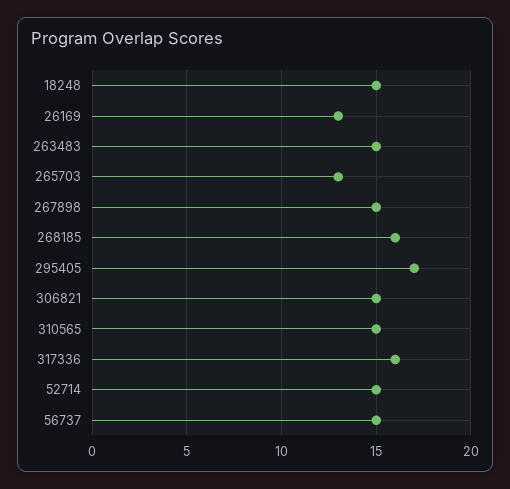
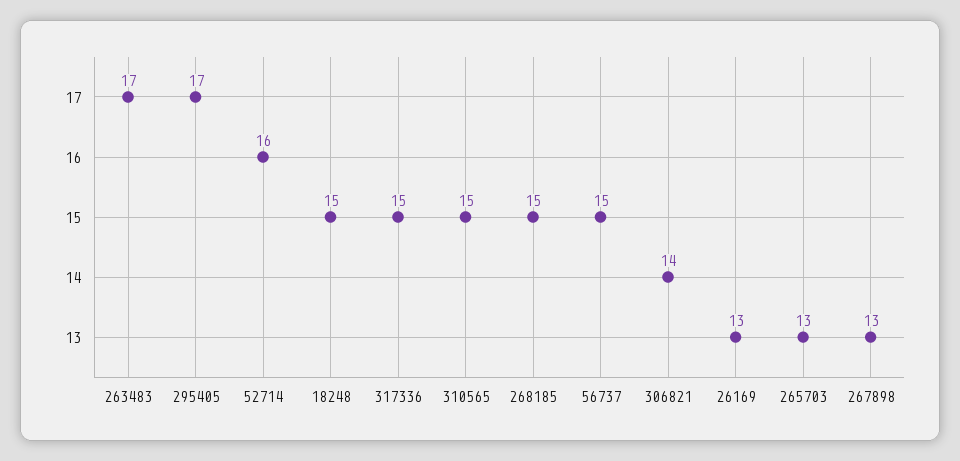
263483: 15 -> 17
267898: 15 -> 13
268185: 16 -> 15
306821: 15 -> 14
317336: 16 -> 15
52714: 15 -> 16

